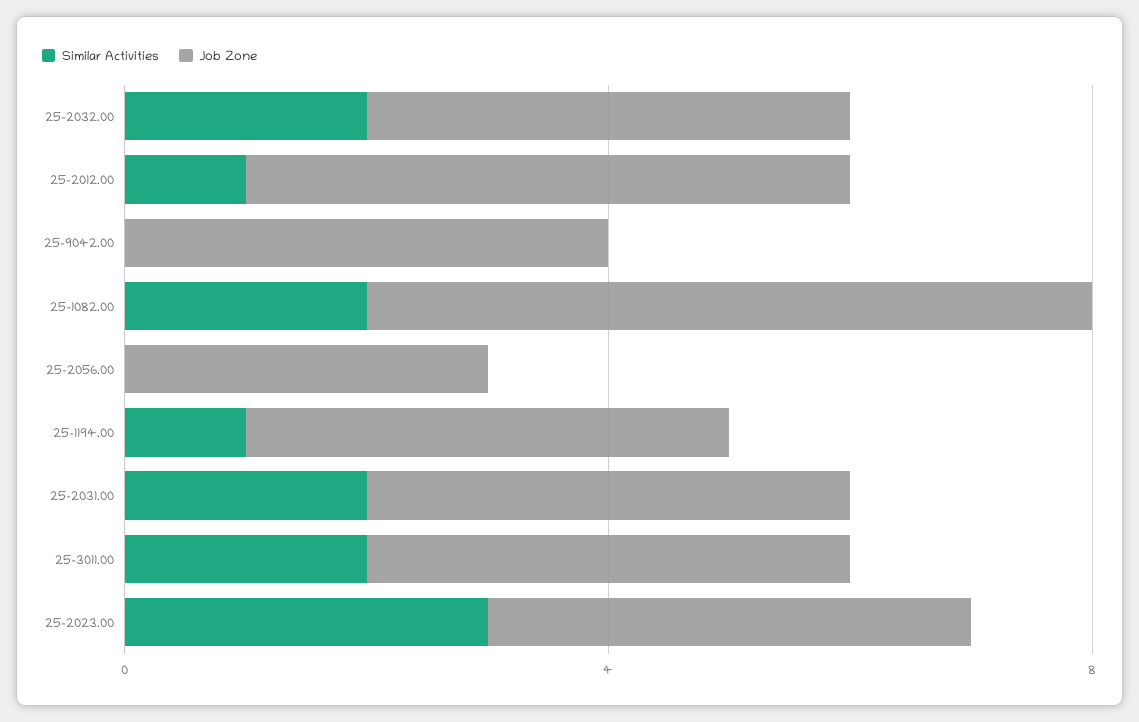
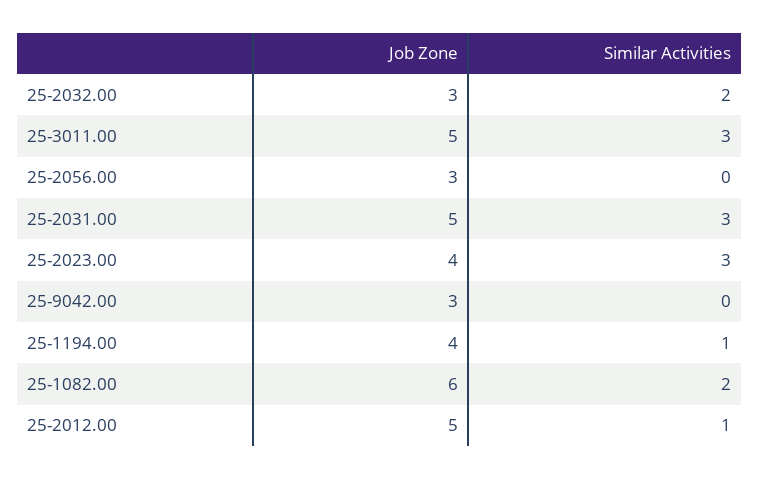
Job Zone, 25-2032.00: 4 -> 3
Job Zone, 25-9042.00: 4 -> 3
Similar Activities, 25-2031.00: 2 -> 3
Job Zone, 25-2031.00: 4 -> 5
Similar Activities, 25-3011.00: 2 -> 3
Job Zone, 25-3011.00: 4 -> 5

